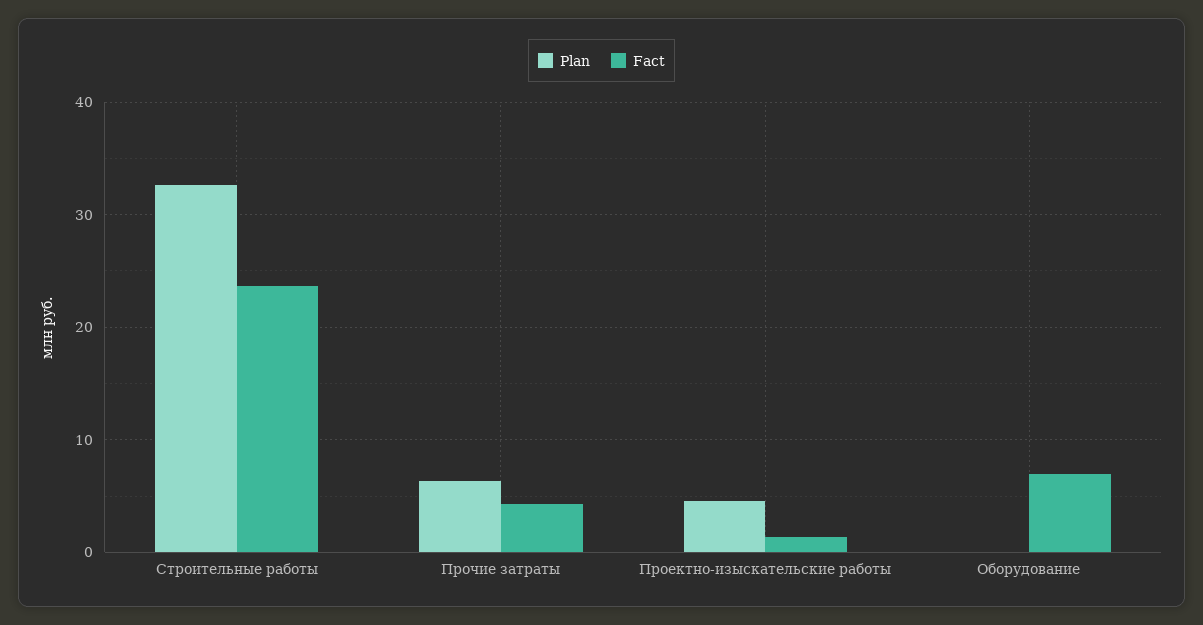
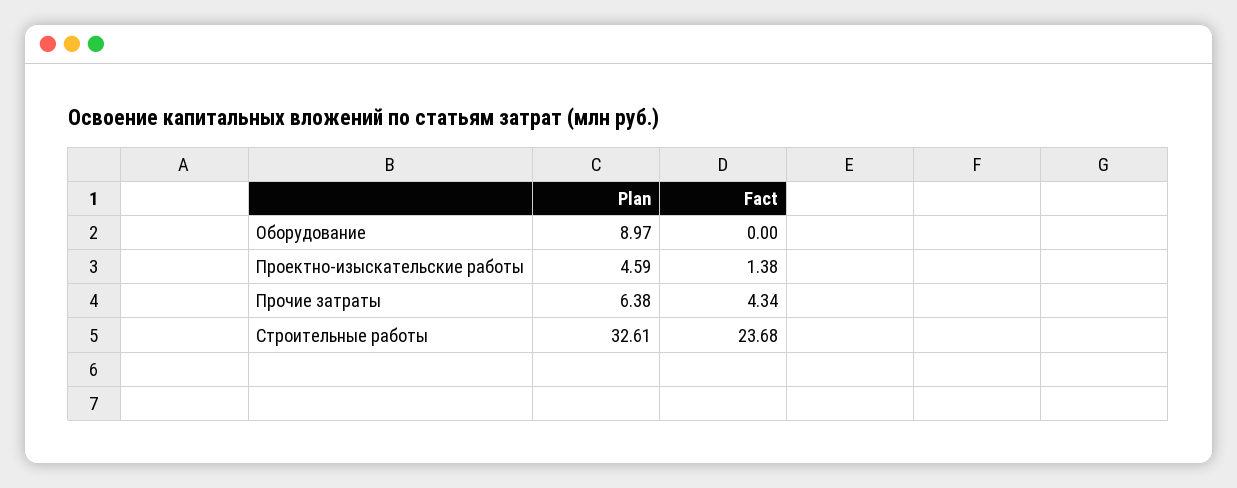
Plan, Оборудование: 0 -> 8.97
Fact, Оборудование: 7 -> 0

